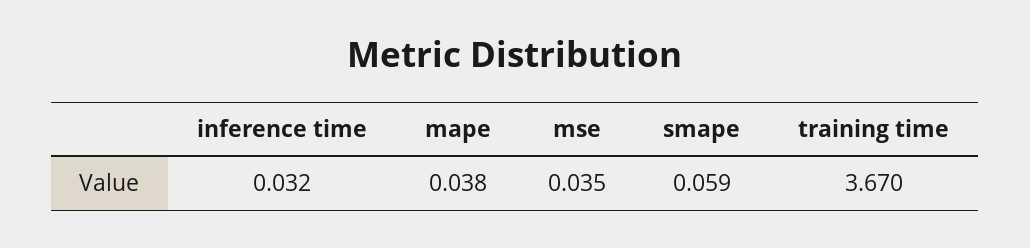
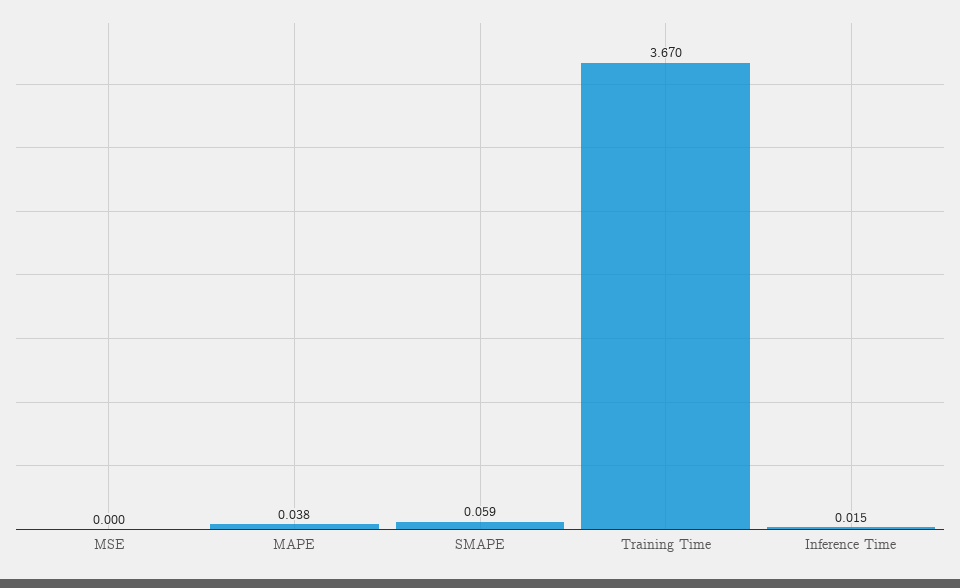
inference time: 0.032 -> 0.015
mse: 0.035 -> 0

